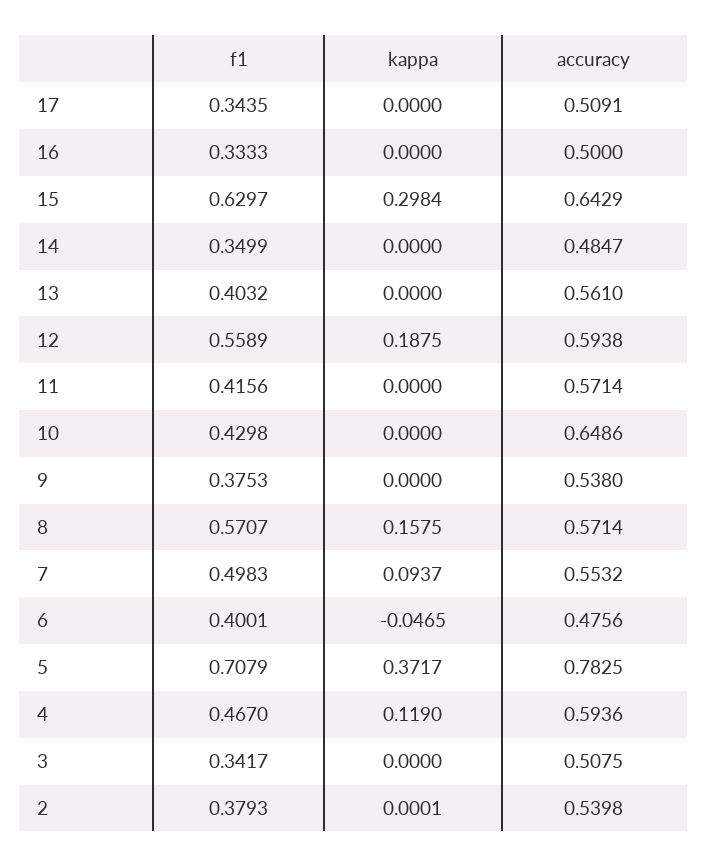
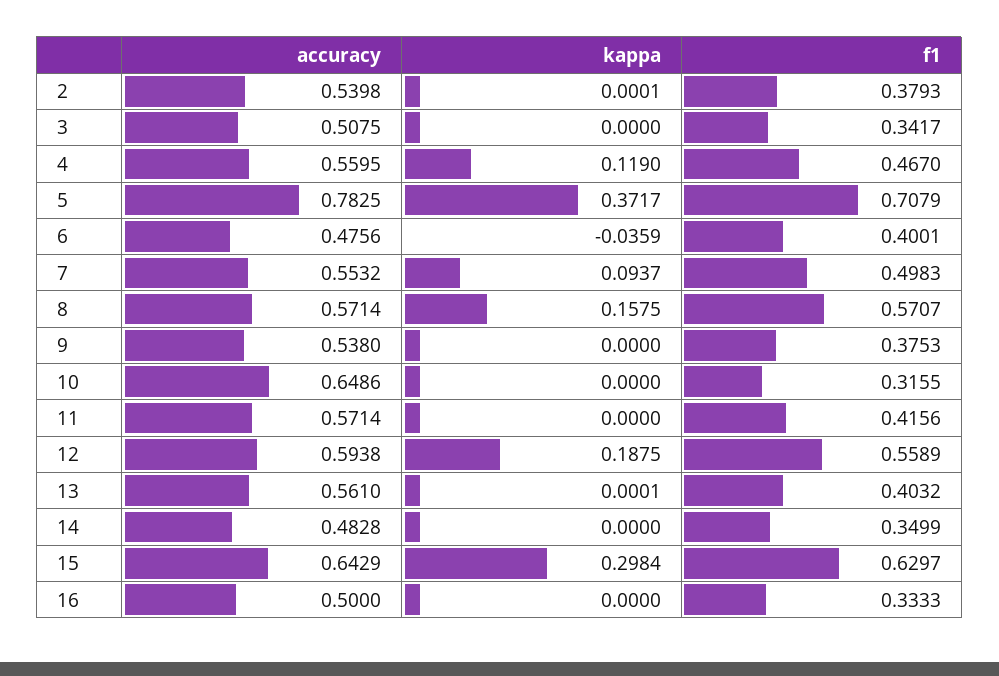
f1, 17: 0.3435 -> none
kappa, 17: 0 -> none
accuracy, 17: 0.5091 -> none
accuracy, 14: 0.4847 -> 0.4828
kappa, 13: 0 -> 0.0001
f1, 10: 0.4298 -> 0.3155
kappa, 6: -0.0465 -> -0.0359
accuracy, 4: 0.5936 -> 0.5595

